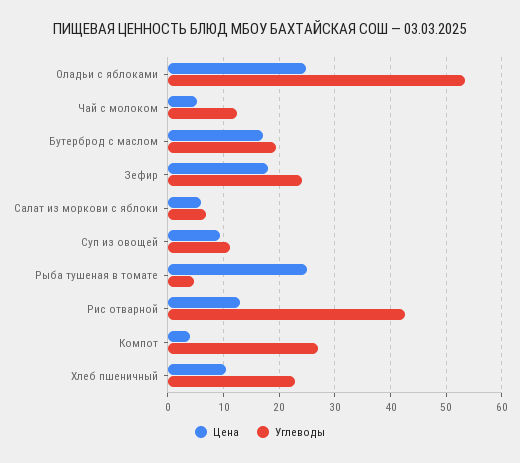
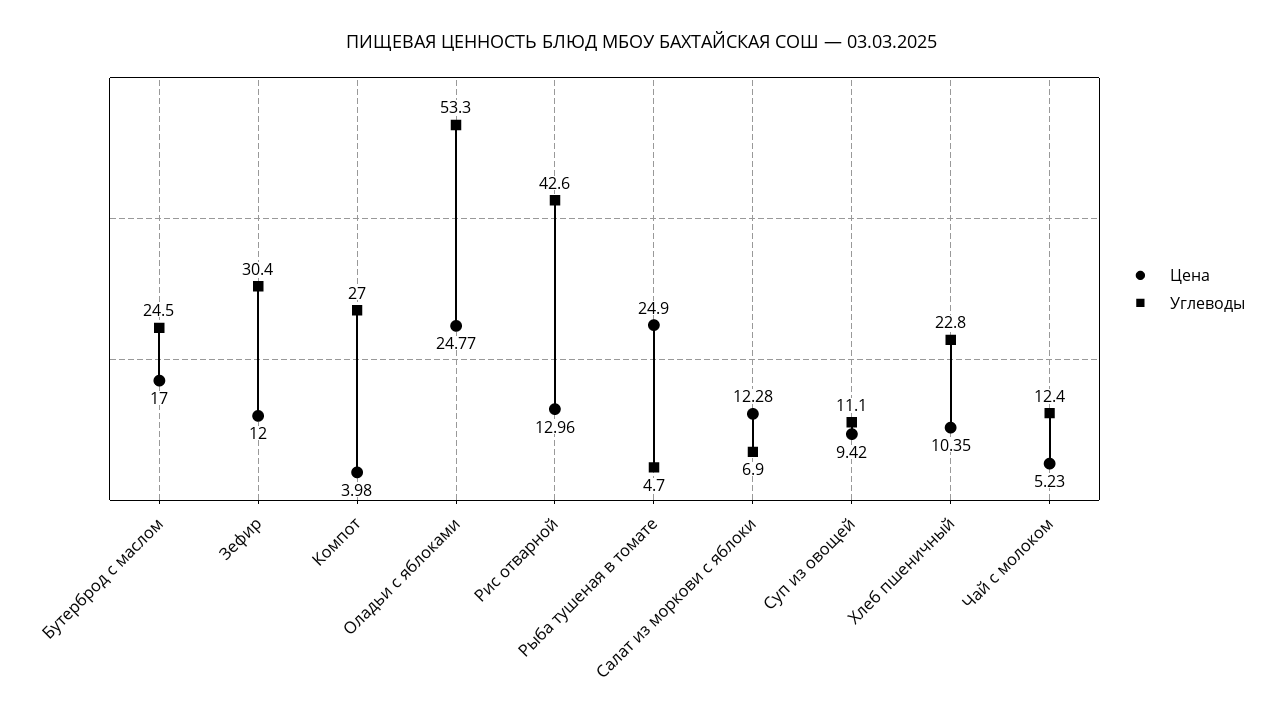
Углеводы, Бутерброд с маслом: 20 -> 24.5
Цена, Зефир: 18 -> 12
Углеводы, Зефир: 24 -> 30.4
Цена, Салат из моркови с яблоки: 6 -> 12.28

